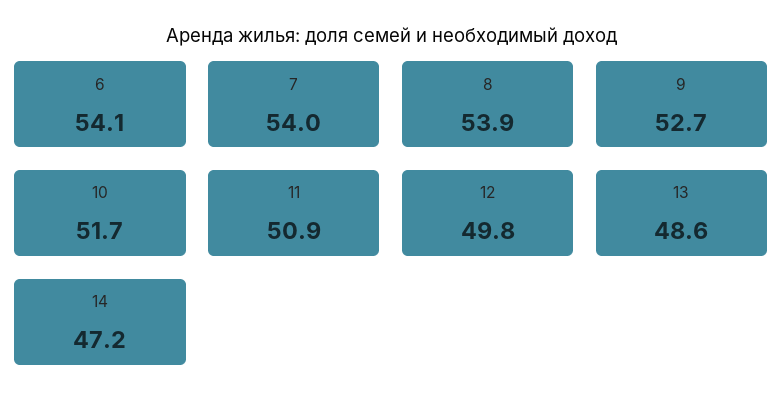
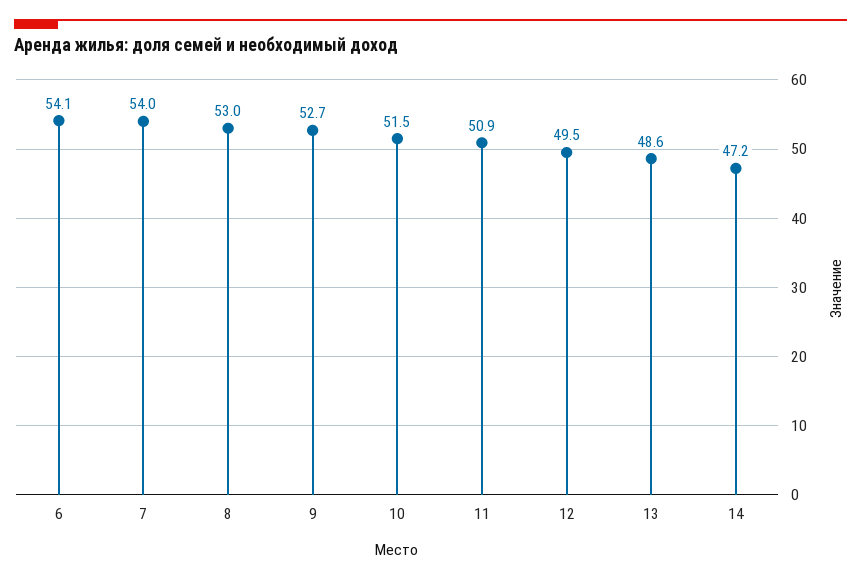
8: 53.9 -> 53
10: 51.7 -> 51.5
12: 49.8 -> 49.5

